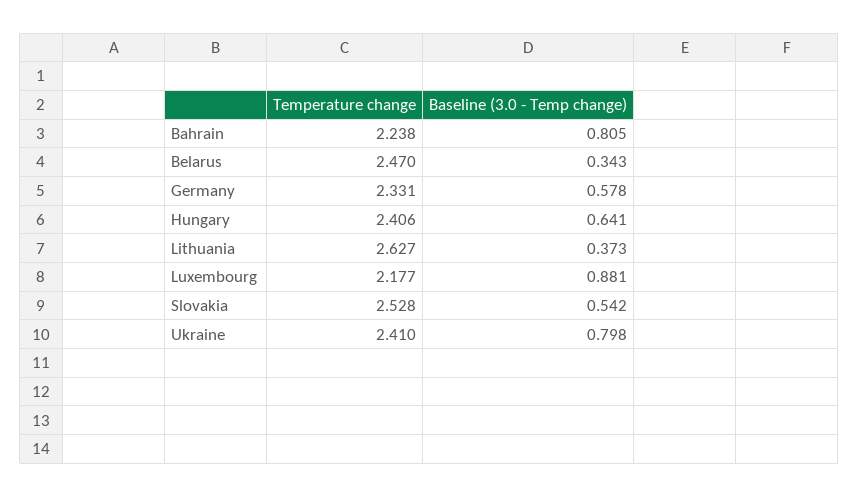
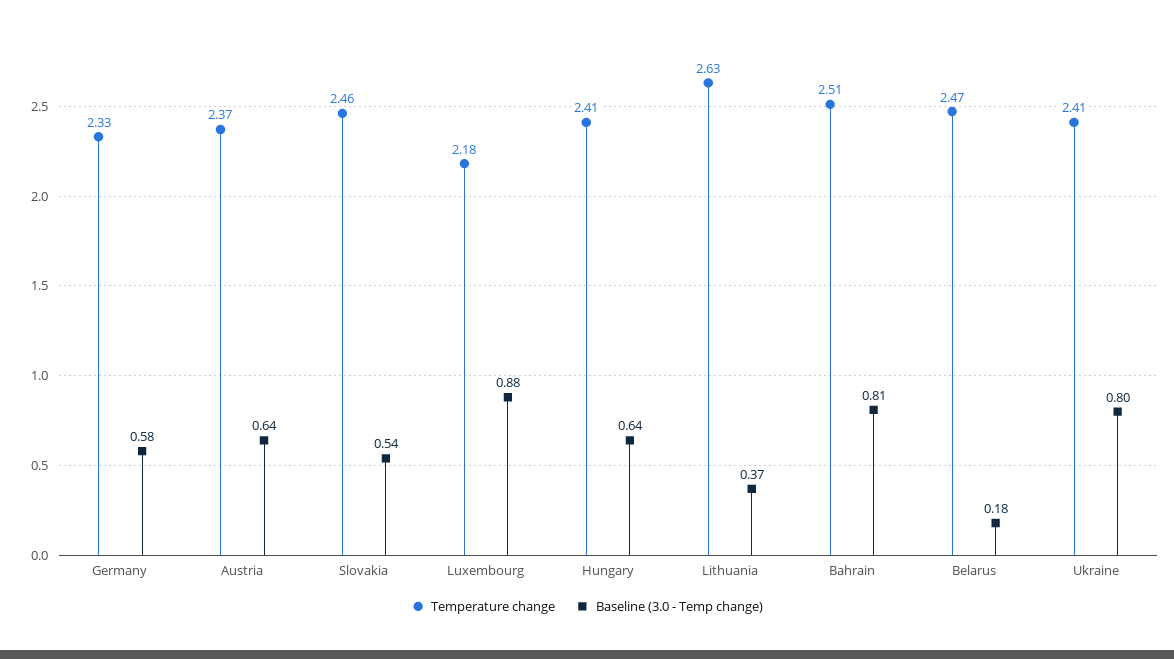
Temperature change, Bahrain: 2.238 -> 2.51
Baseline (3.0 - Temp change), Belarus: 0.343 -> 0.18
Temperature change, Slovakia: 2.528 -> 2.46
Temperature change, Austria: none -> 2.37
Baseline (3.0 - Temp change), Austria: none -> 0.64

